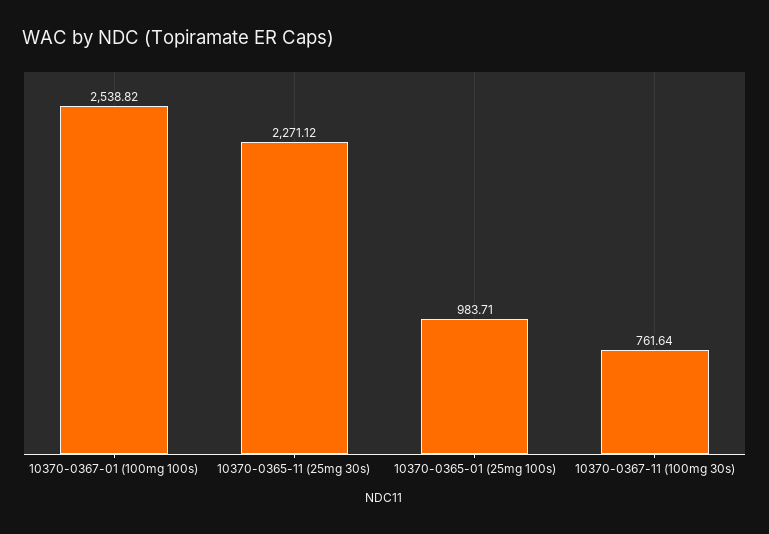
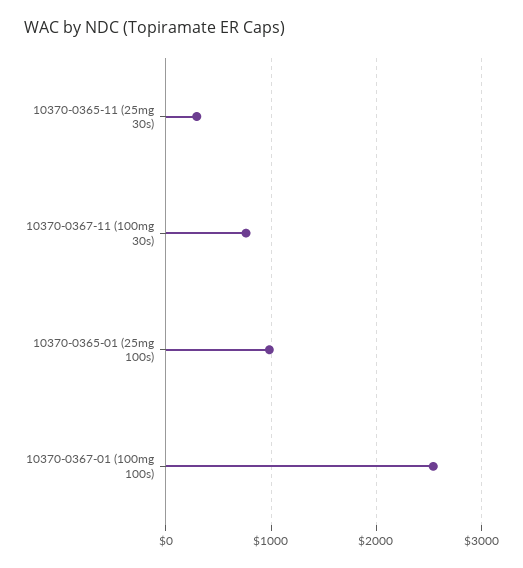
10370-0365-11 (25mg 30s): 2271.12 -> 300

